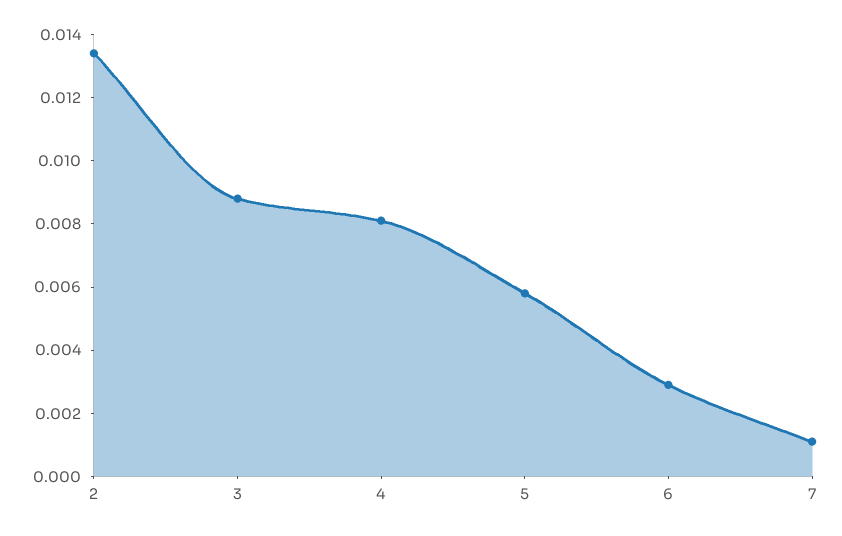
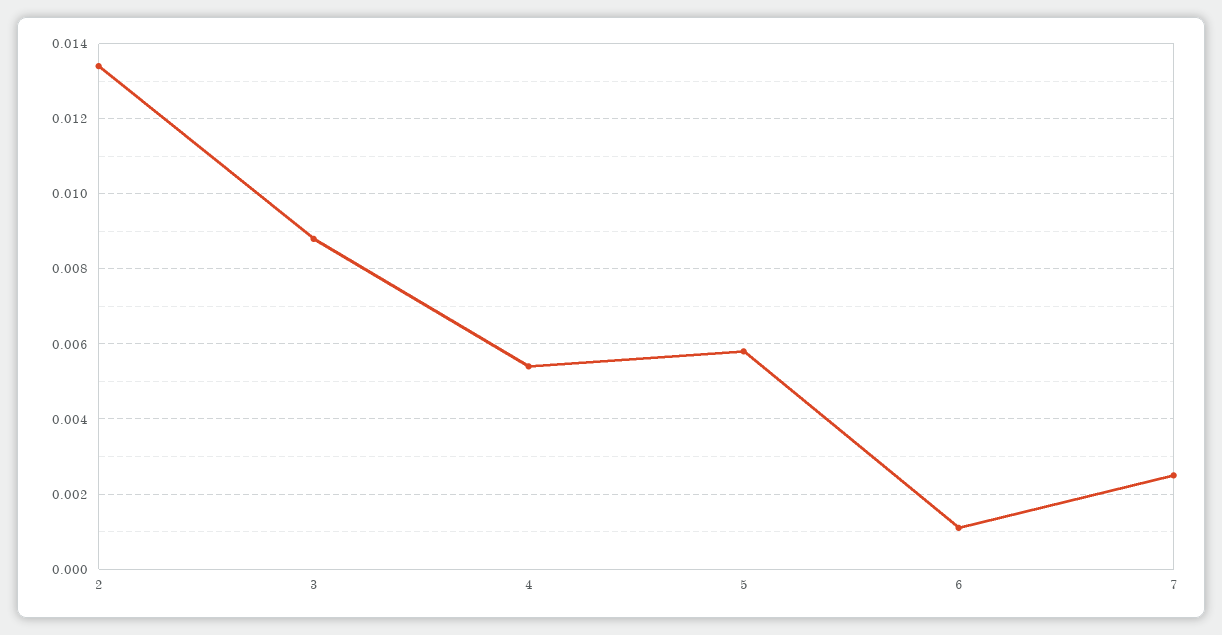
4: 0.008 -> 0.0055
6: 0.003 -> 0.001
7: 0.001 -> 0.0025

